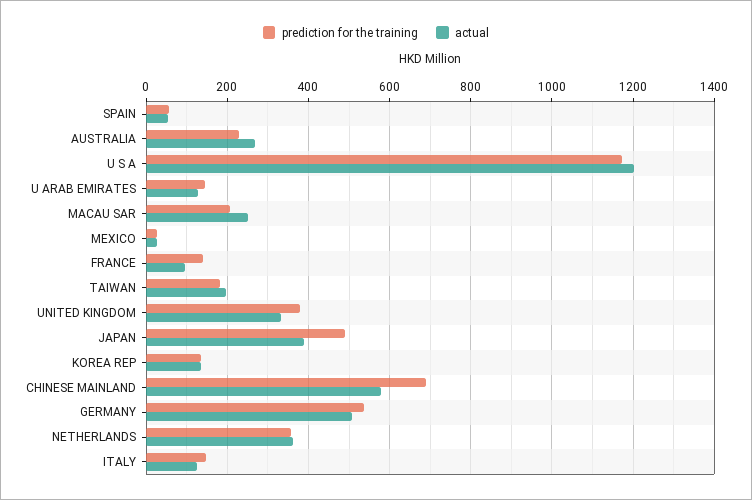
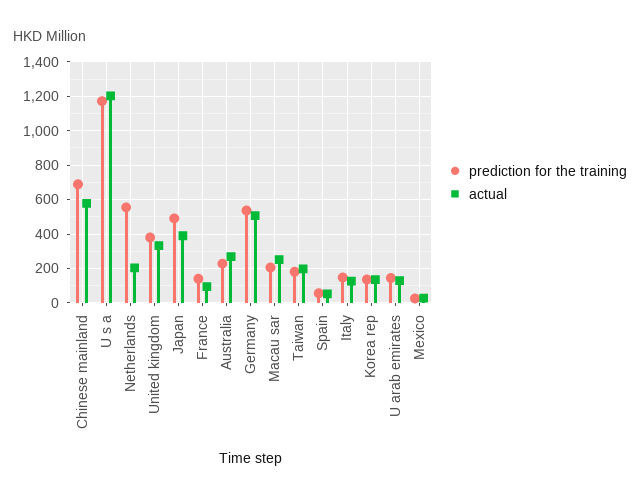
prediction for the training, NETHERLANDS: 360 -> 550
actual, NETHERLANDS: 360 -> 200

